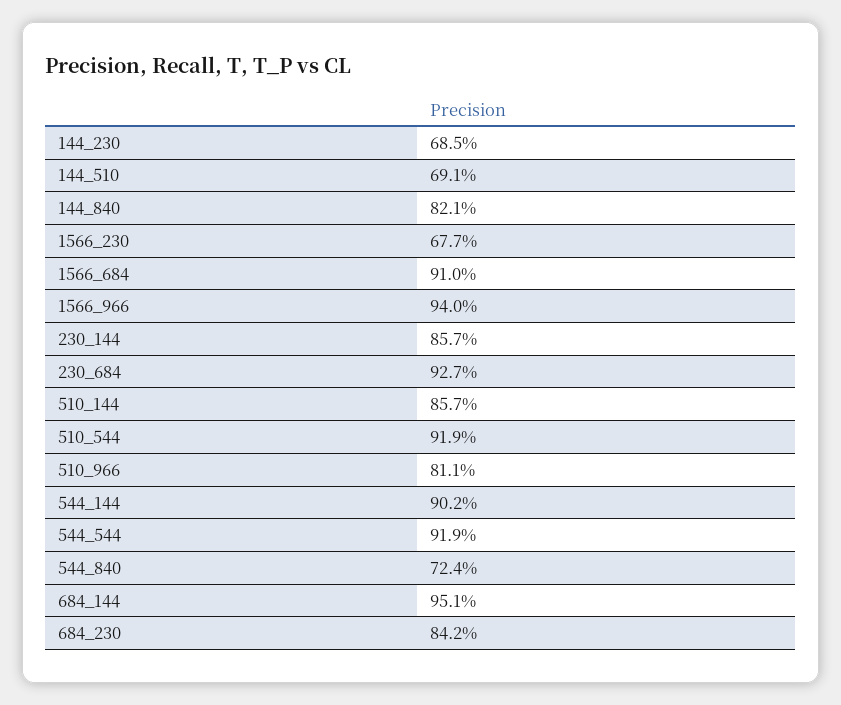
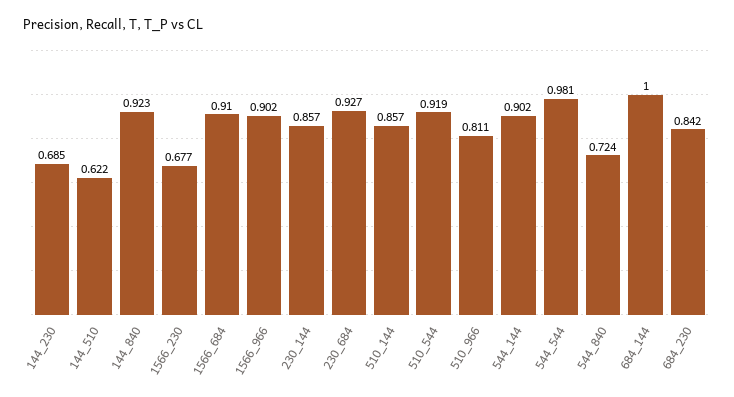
144_510: 0.691 -> 0.622
144_840: 0.821 -> 0.923
1566_966: 0.94 -> 0.902
544_544: 0.919 -> 0.981
684_144: 0.951 -> 1

